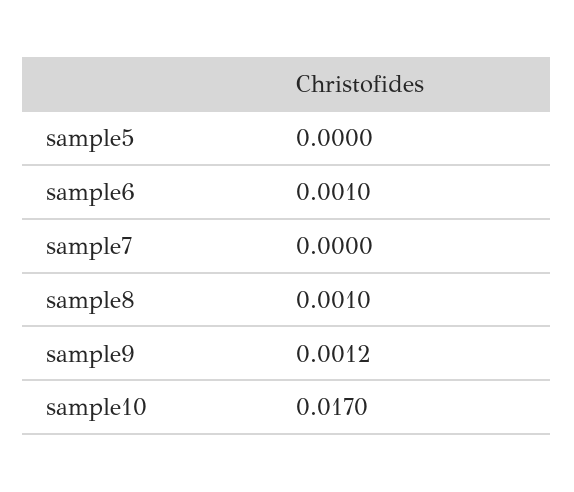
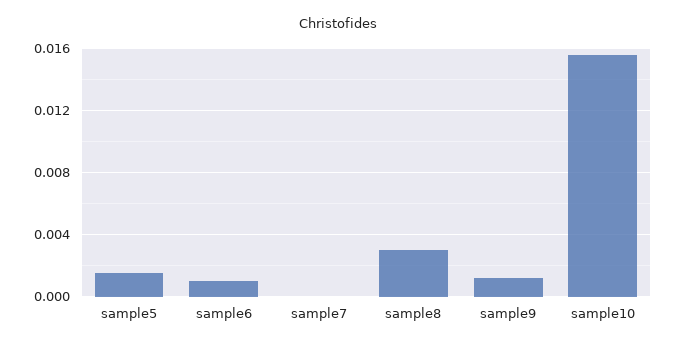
sample5: 0 -> 0.0015
sample8: 0.001 -> 0.003
sample10: 0.017 -> 0.0155

